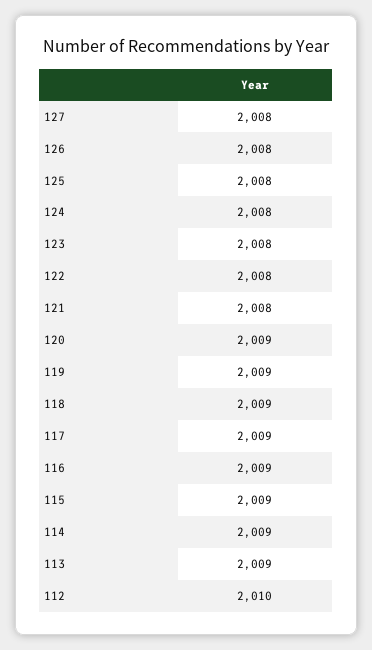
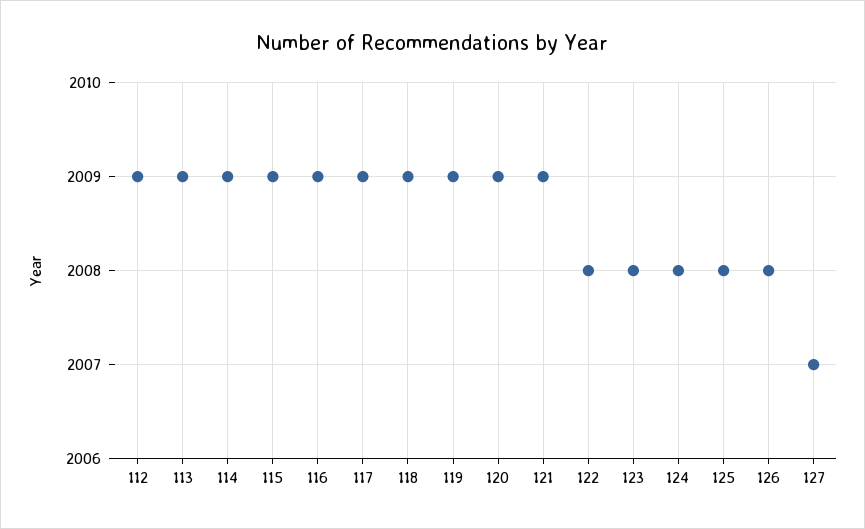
127: 2008 -> 2007
121: 2008 -> 2009
112: 2010 -> 2009

